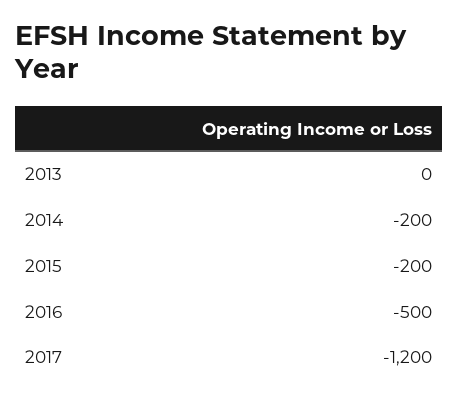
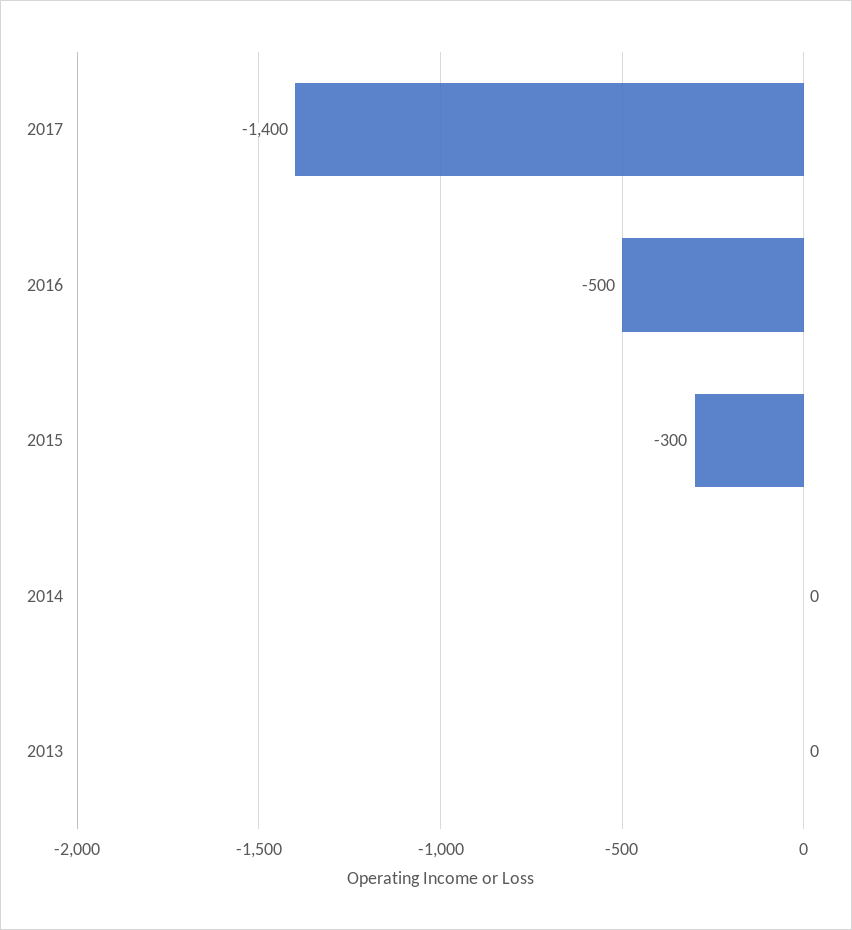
2014: -200 -> 0
2015: -200 -> -300
2017: -1200 -> -1400

